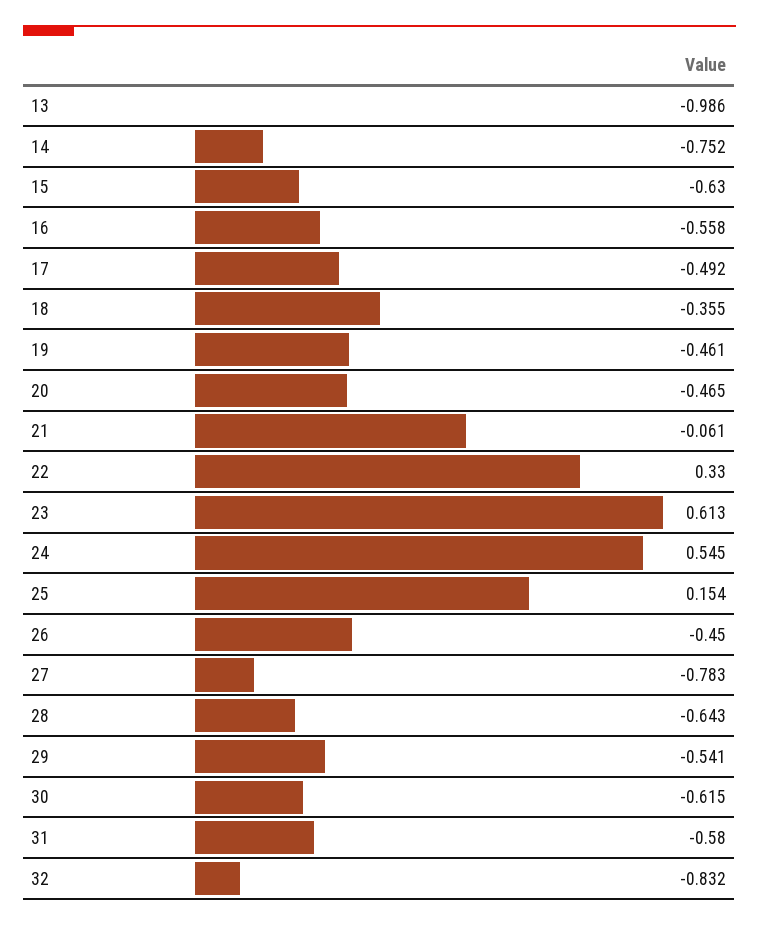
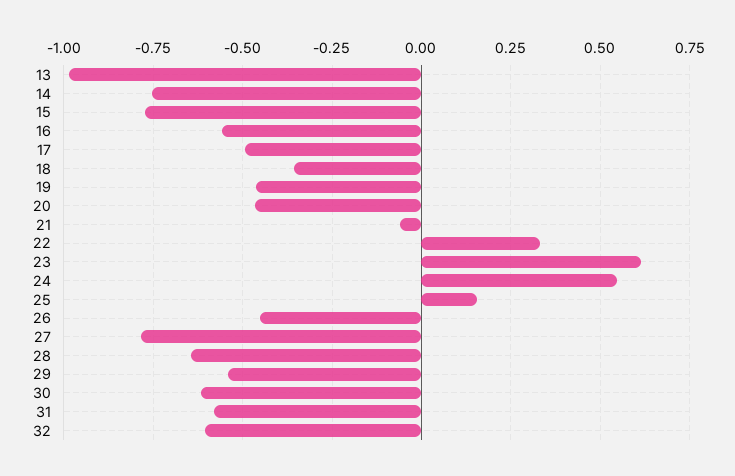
15: -0.63 -> -0.775
32: -0.832 -> -0.6

